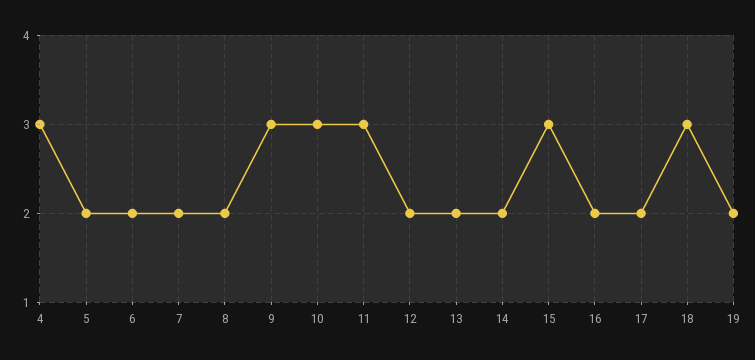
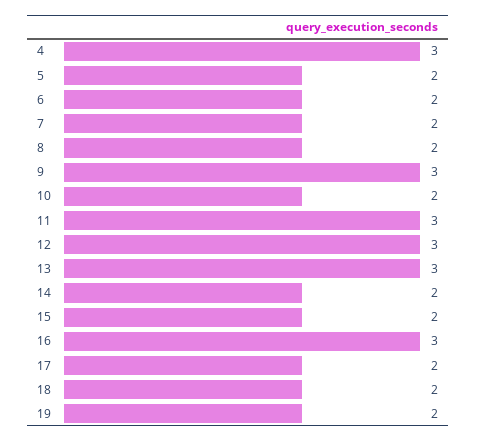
10: 3 -> 2
12: 2 -> 3
13: 2 -> 3
15: 3 -> 2
16: 2 -> 3
18: 3 -> 2

